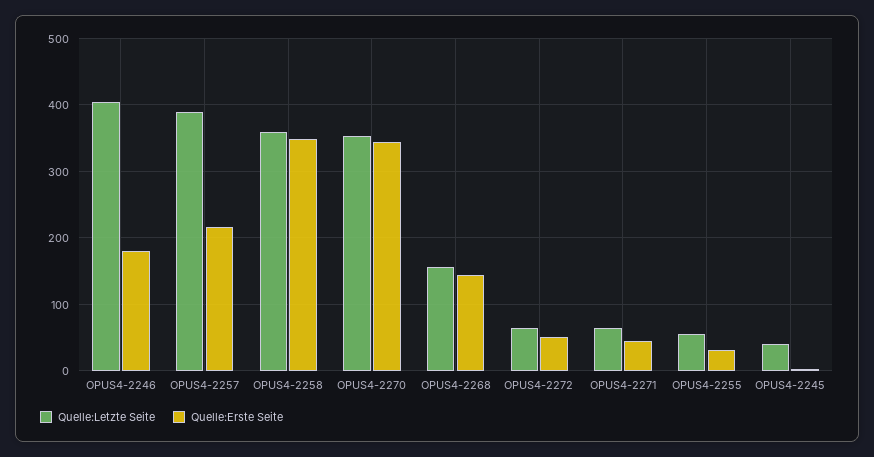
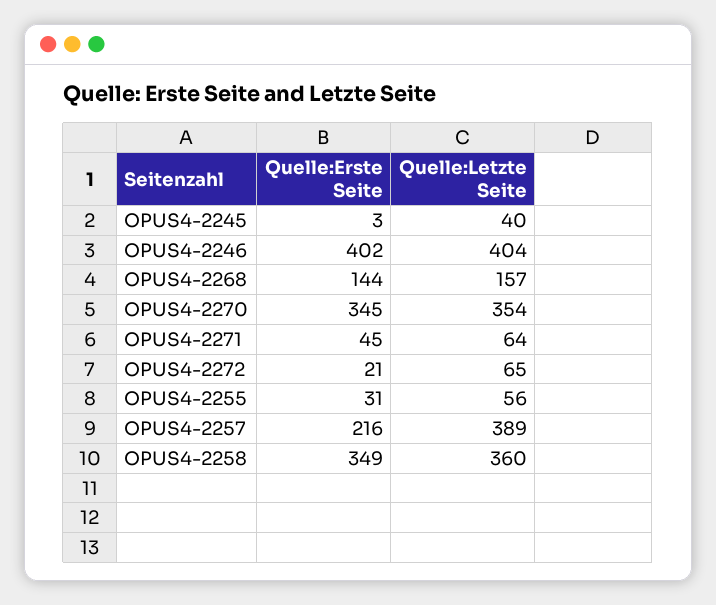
Quelle:Erste Seite, OPUS4-2246: 180 -> 402
Quelle:Erste Seite, OPUS4-2272: 50 -> 21

